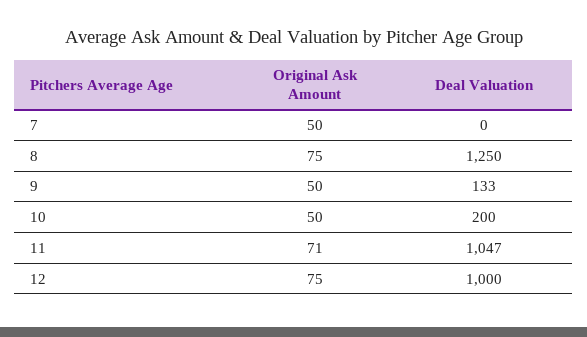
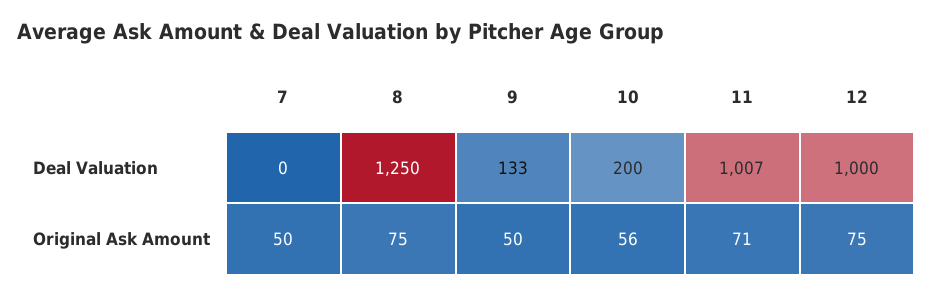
Original Ask Amount, 10: 50 -> 56
Deal Valuation, 11: 1047 -> 1007

